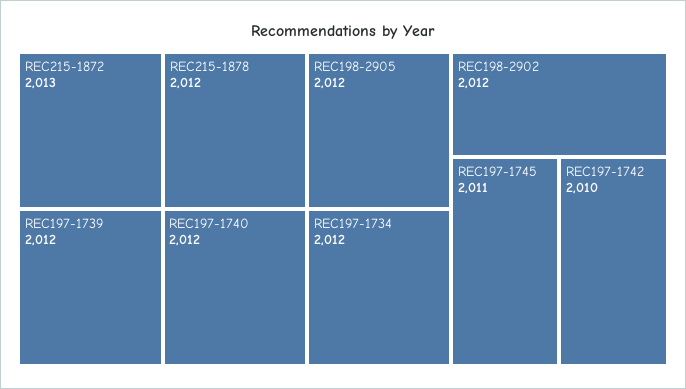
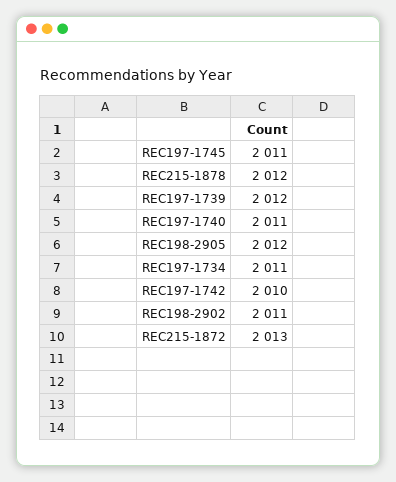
REC197-1740: 2012 -> 2011
REC197-1734: 2012 -> 2011
REC198-2902: 2012 -> 2011

